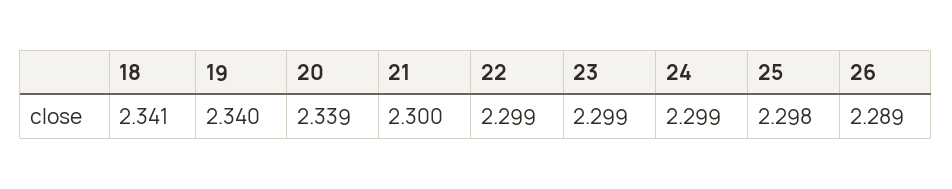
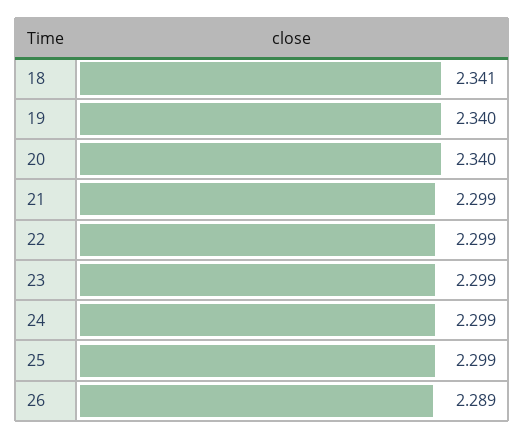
20: 2.339 -> 2.34
21: 2.3 -> 2.299
25: 2.298 -> 2.299

